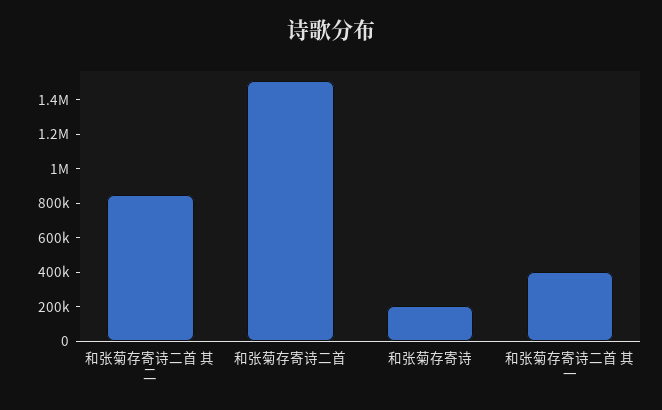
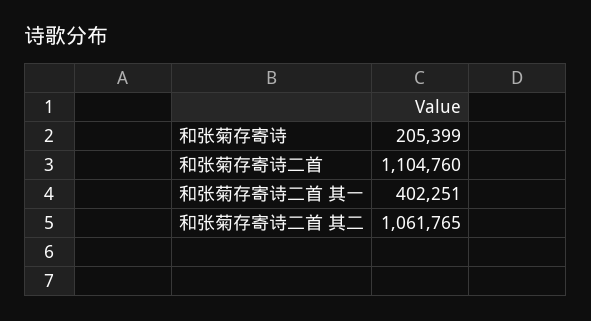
和张菊存寄诗二首 其二: 850000 -> 1061765
和张菊存寄诗二首: 1500000 -> 1104760

